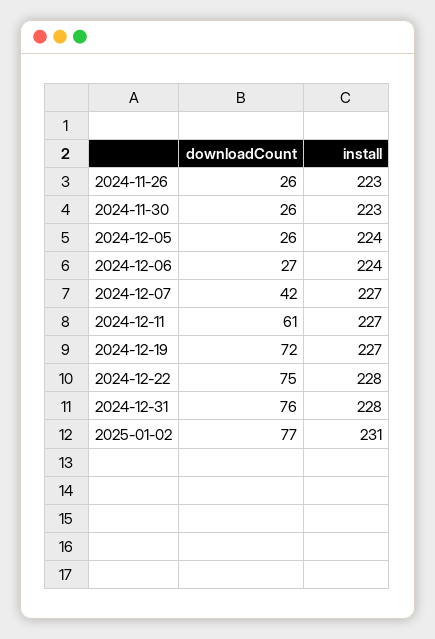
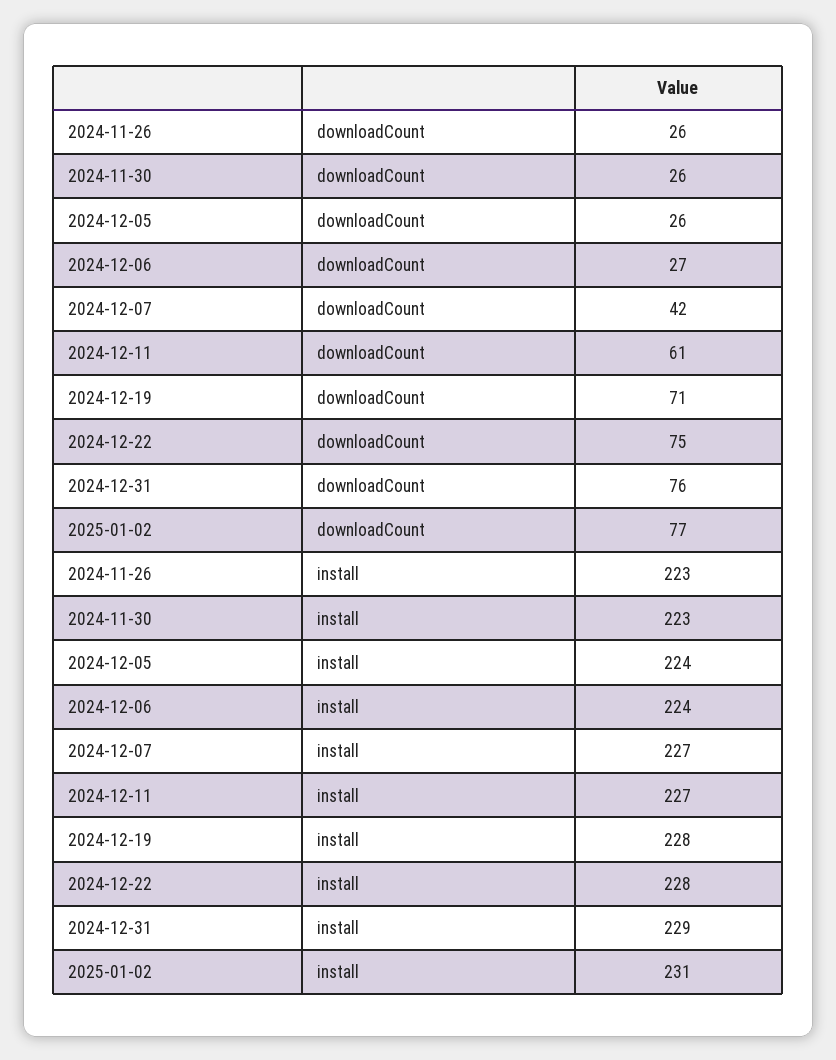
downloadCount, 2024-12-19: 72 -> 71
install, 2024-12-19: 227 -> 228
install, 2024-12-31: 228 -> 229

